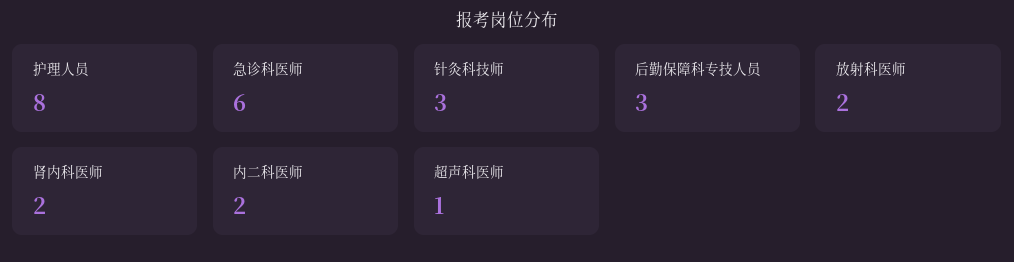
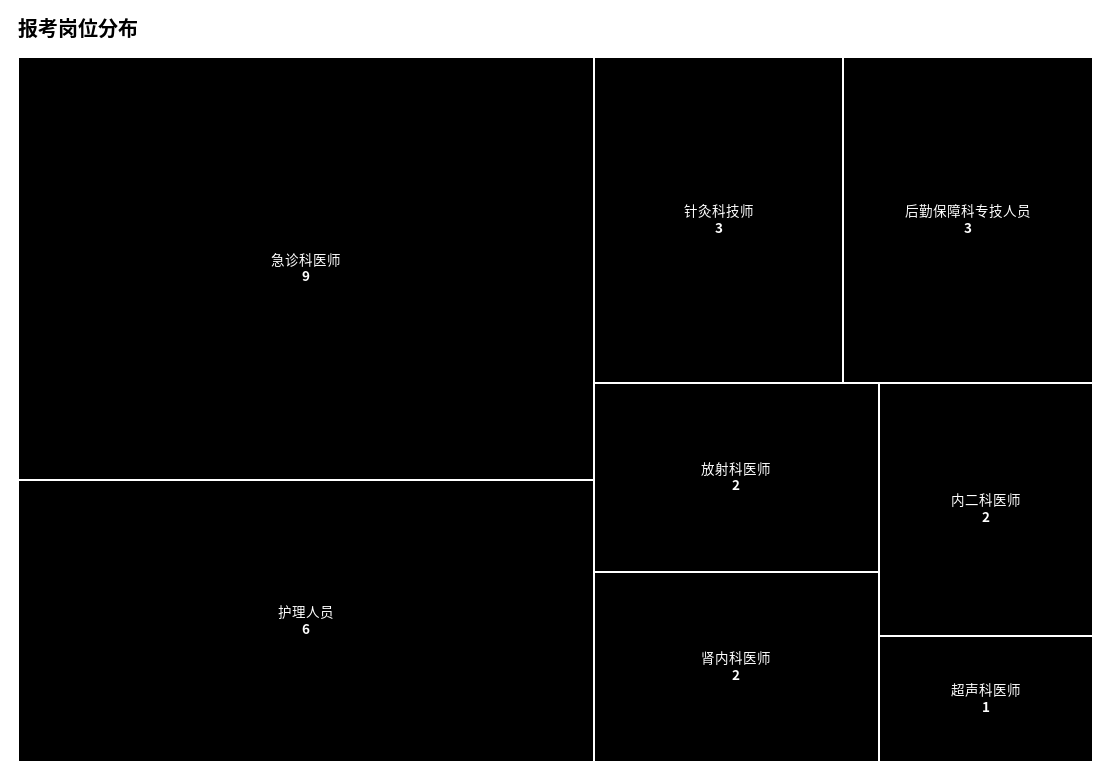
护理人员: 8 -> 6
急诊科医师: 6 -> 9

